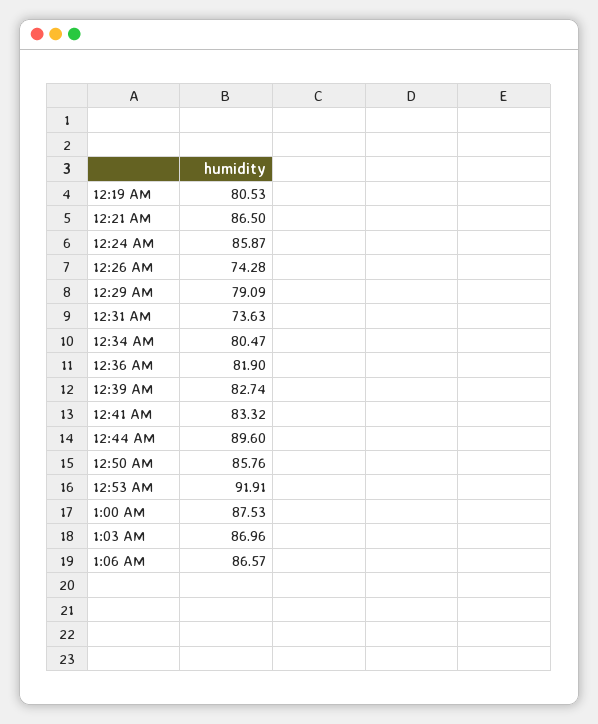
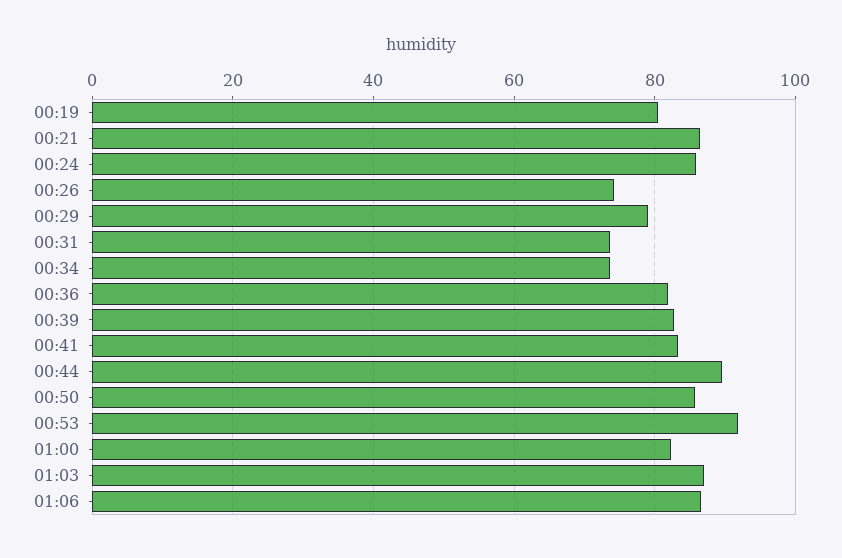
12:34 AM: 80.47 -> 74
1:00 AM: 87.53 -> 82

